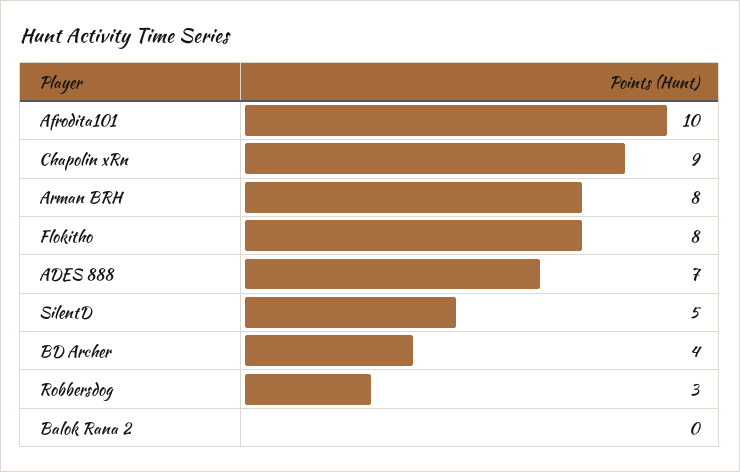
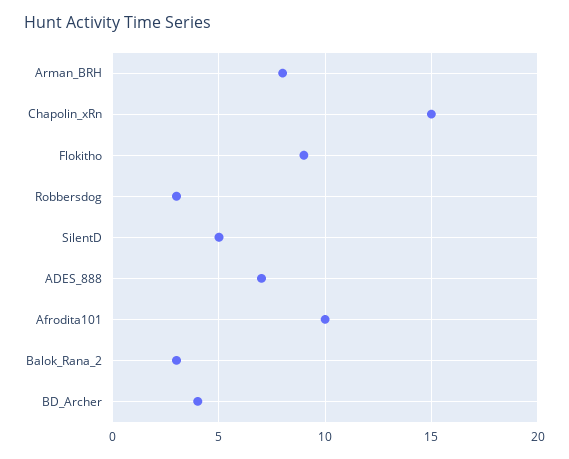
Chapolin xRn: 9 -> 15
Flokitho: 8 -> 9
Balok Rana 2: 0 -> 3

